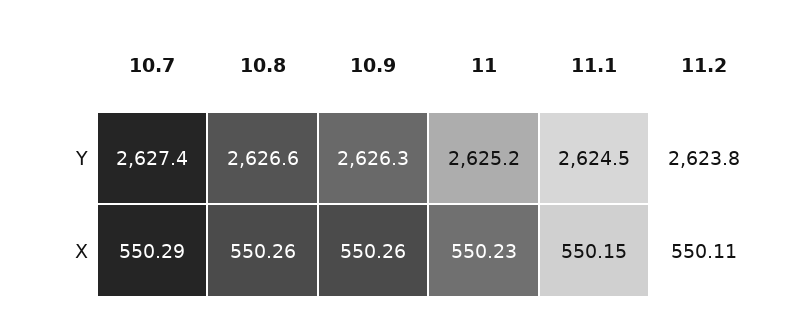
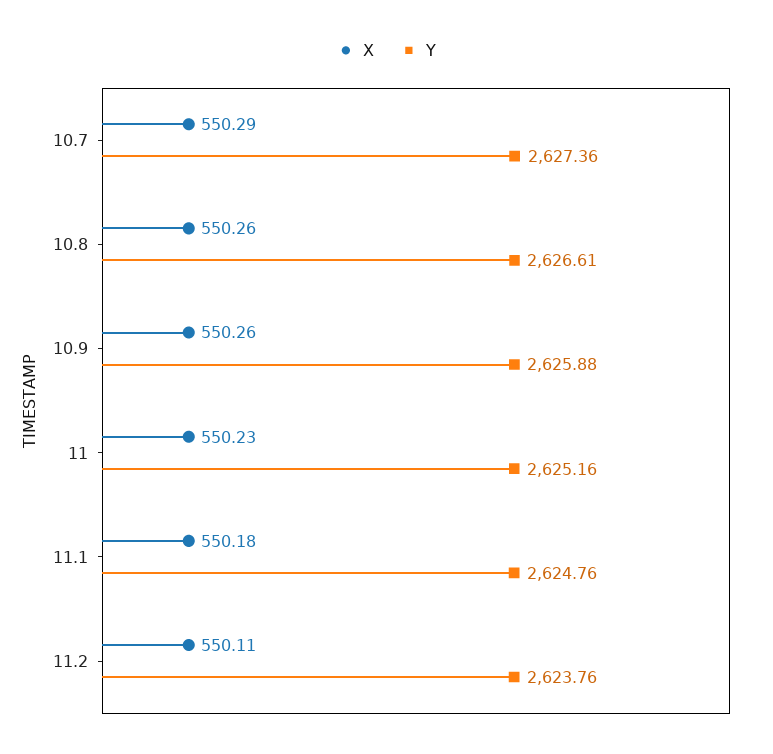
Y, 10.9: 2626.3 -> 2625.88
Y, 11.1: 2624.5 -> 2624.76
X, 11.1: 550.15 -> 550.18

